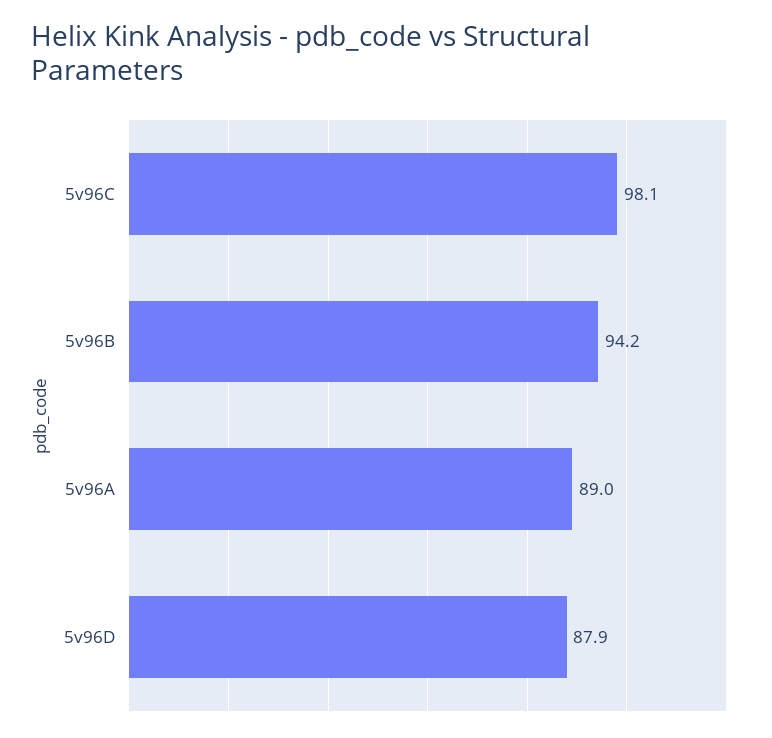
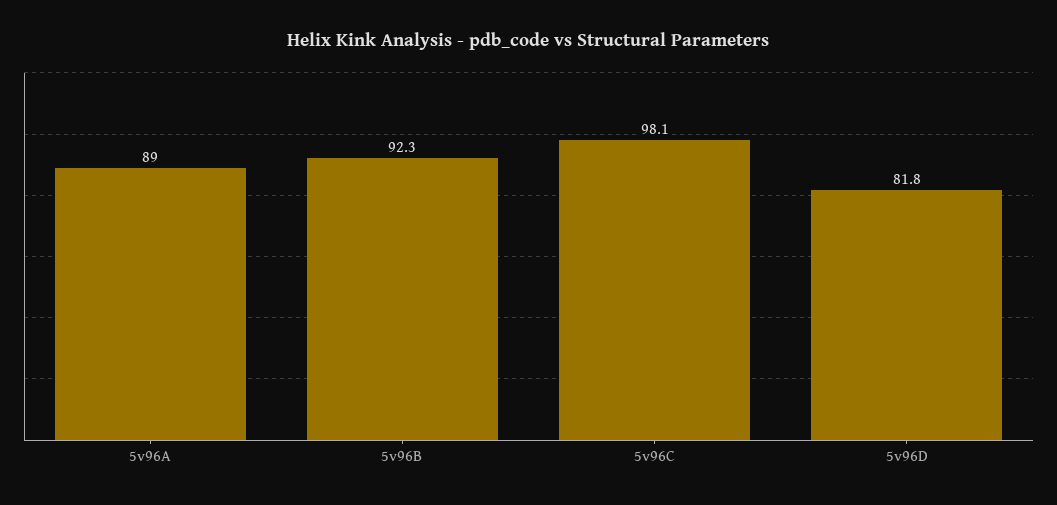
5v96B: 94.2 -> 92.3
5v96D: 87.9 -> 81.8

